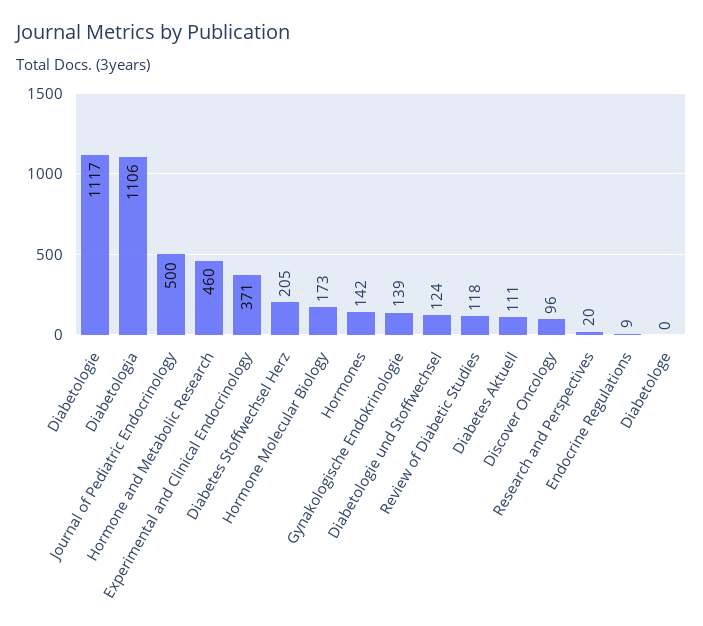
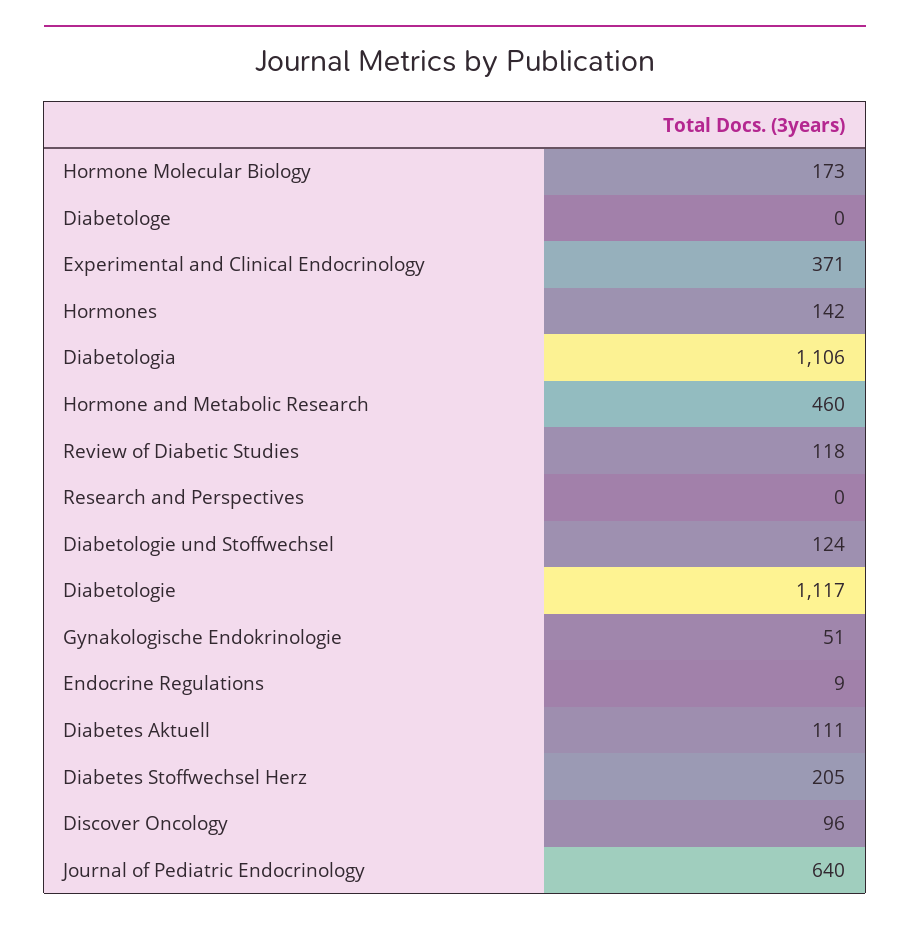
Journal of Pediatric Endocrinology: 500 -> 640
Gynakologische Endokrinologie: 139 -> 51
Research and Perspectives: 20 -> 0

